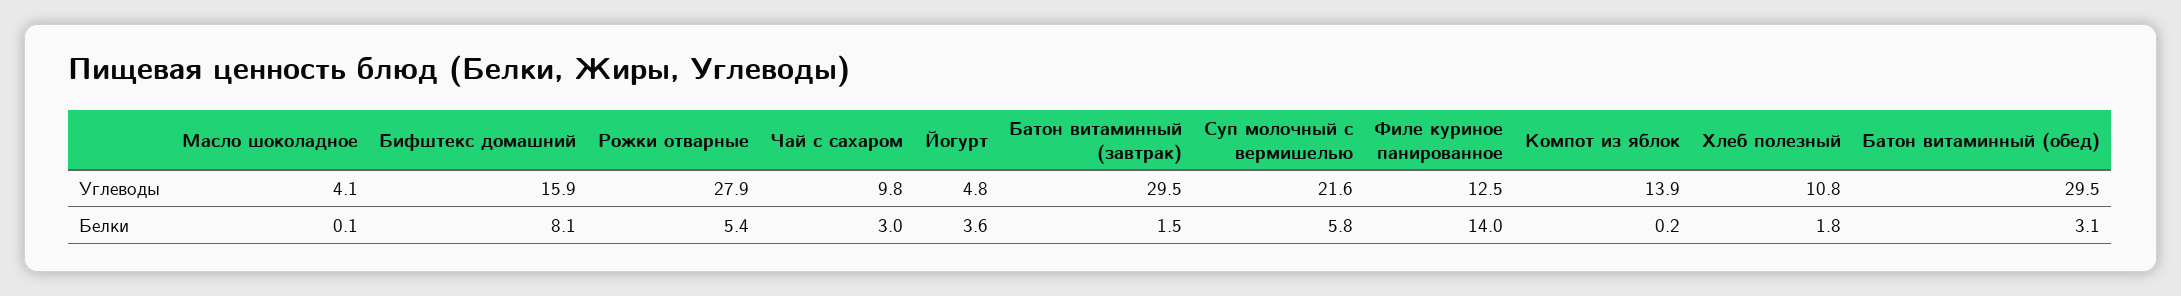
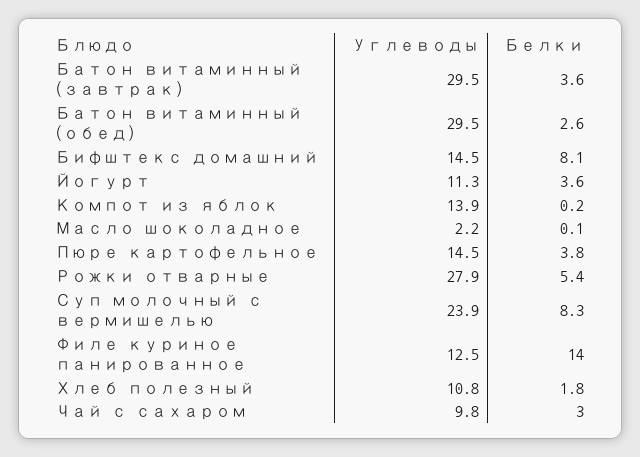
Масло шоколадное, Углеводы: 4.1 -> 2.2
Бифштекс домашний, Углеводы: 15.9 -> 14.5
Йогурт, Углеводы: 4.8 -> 11.3
Суп молочный с вермишелью, Углеводы: 21.6 -> 23.9
Батон витаминный (завтрак), Белки: 1.5 -> 3.6
Суп молочный с вермишелью, Белки: 5.8 -> 8.3
Батон витаминный (обед), Белки: 3.1 -> 2.6
Пюре картофельное, Углеводы: none -> 14.5
Пюре картофельное, Белки: none -> 3.8

